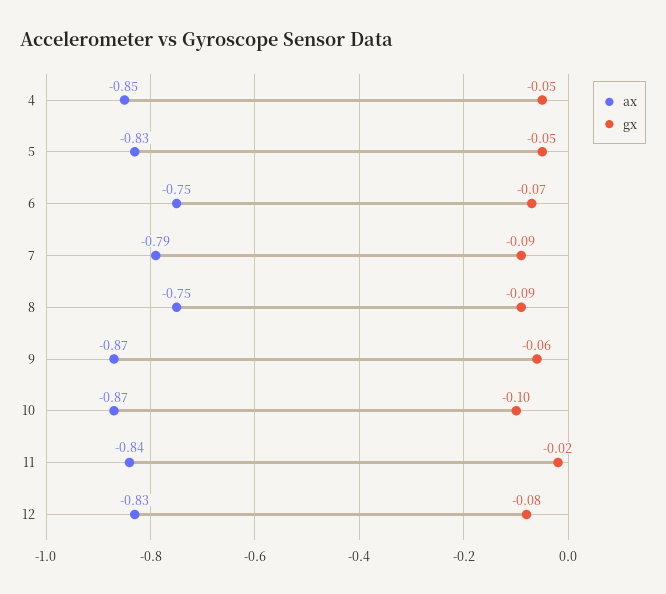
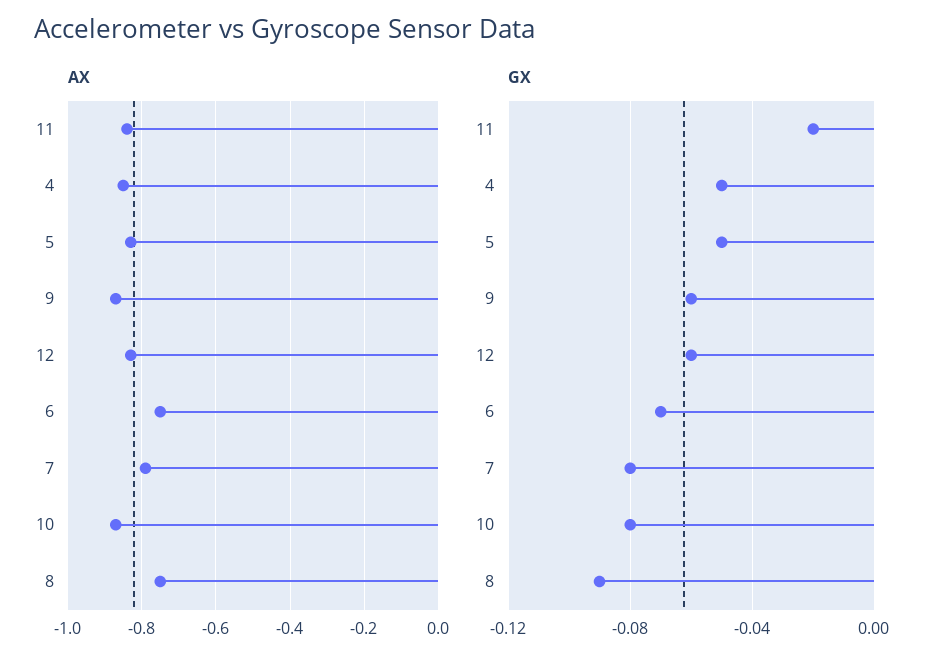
gx, 7: -0.09 -> -0.08
gx, 10: -0.1 -> -0.08
gx, 12: -0.08 -> -0.06

